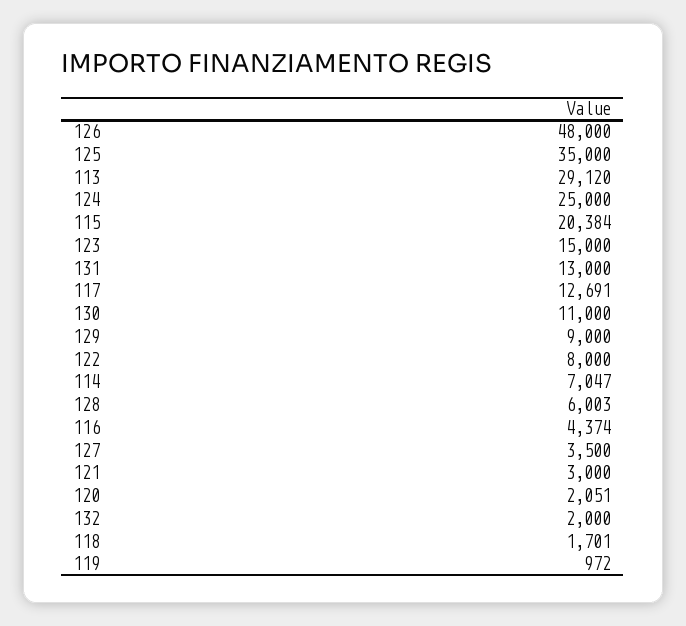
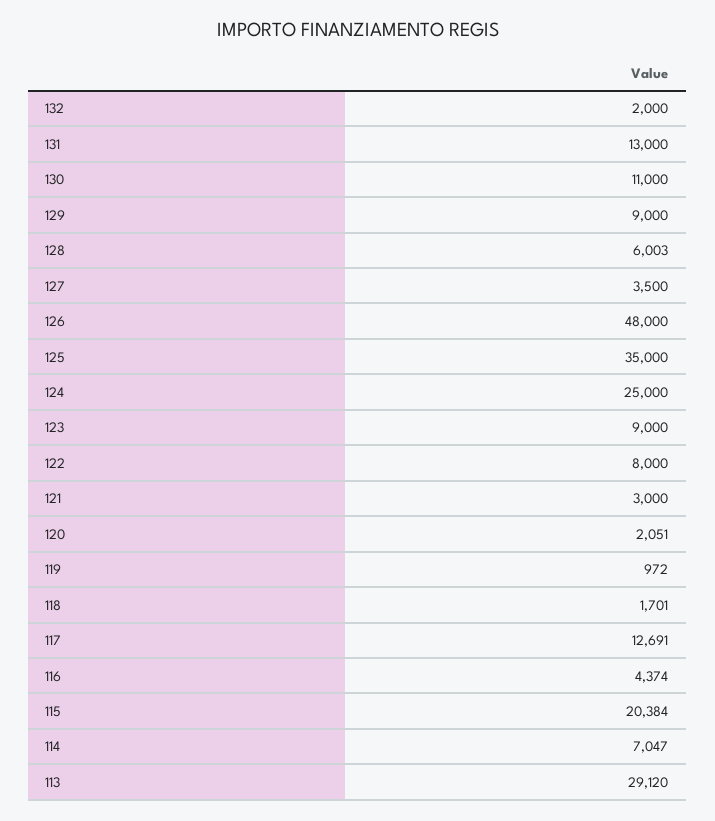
123: 15000 -> 9000

